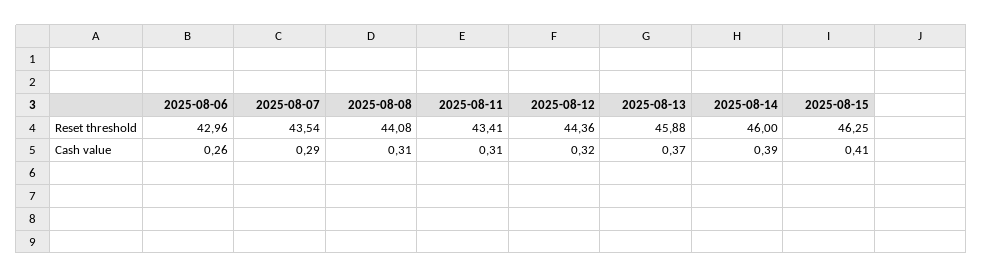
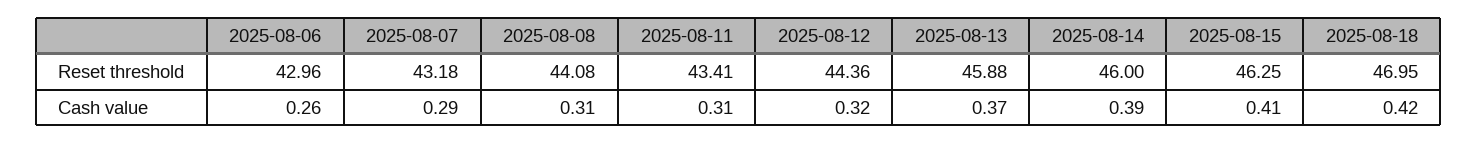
2025-08-07, Reset threshold: 43.54 -> 43.18
2025-08-18, Reset threshold: none -> 46.95
2025-08-18, Cash value: none -> 0.42

